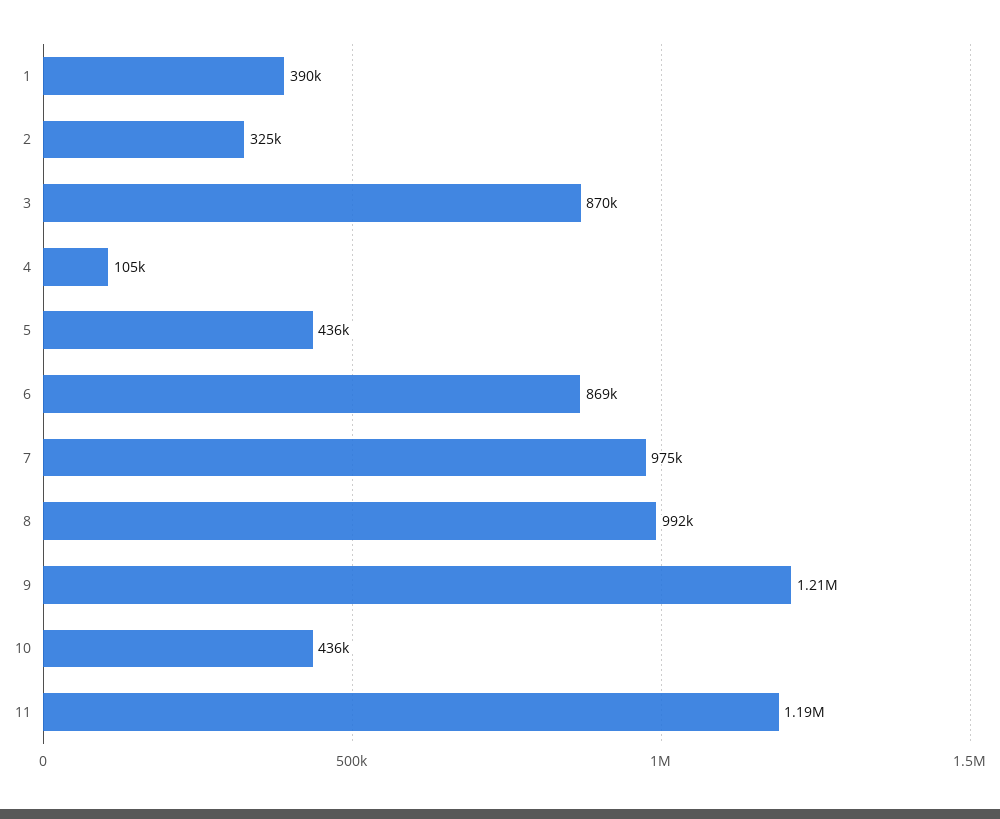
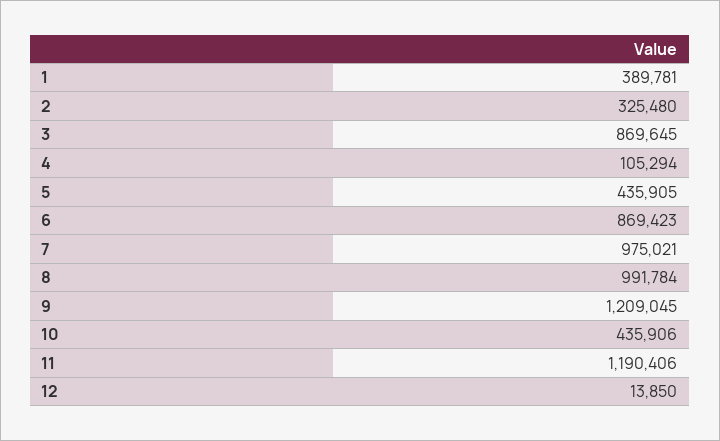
12: none -> 13850

